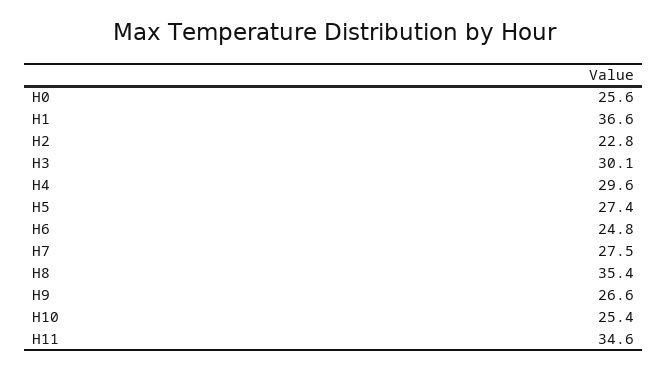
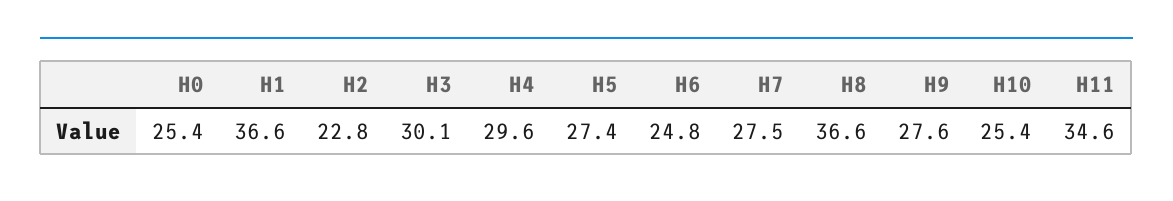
H0: 25.6 -> 25.4
H8: 35.4 -> 36.6
H9: 26.6 -> 27.6

